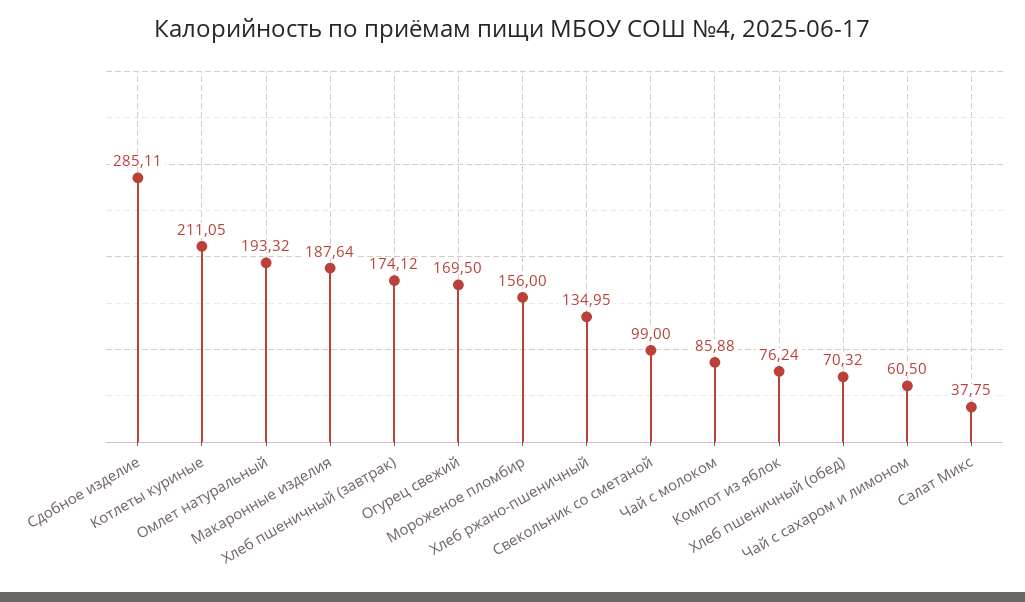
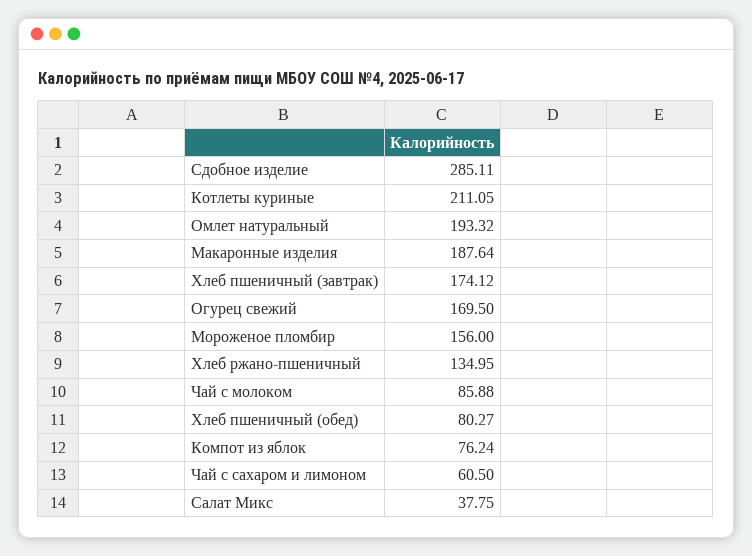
Свекольник со сметаной: 99 -> none
Хлеб пшеничный (обед): 70.32 -> 80.27

